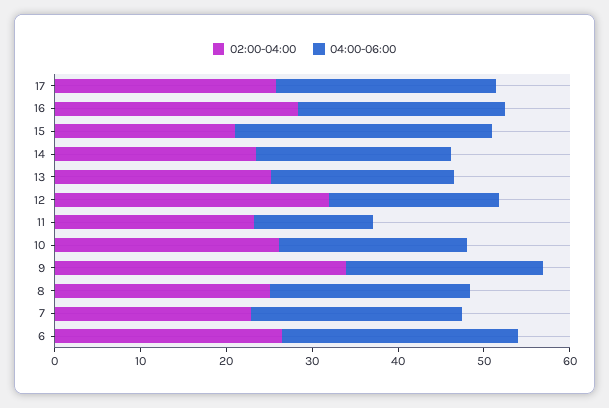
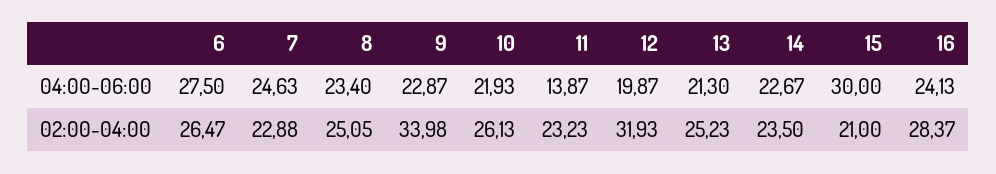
02:00-04:00, 17: 26 -> none
04:00-06:00, 17: 26 -> none

